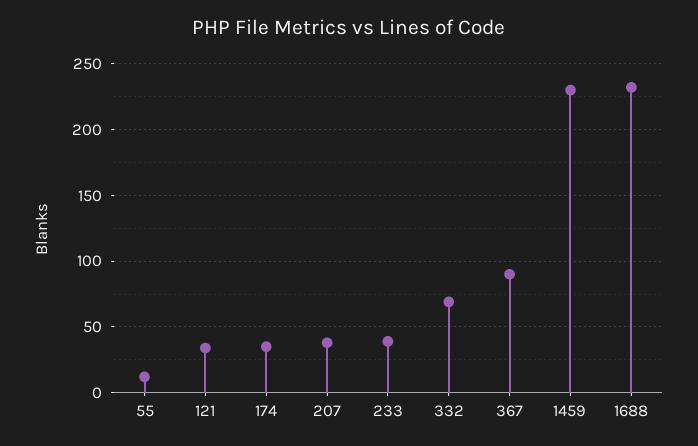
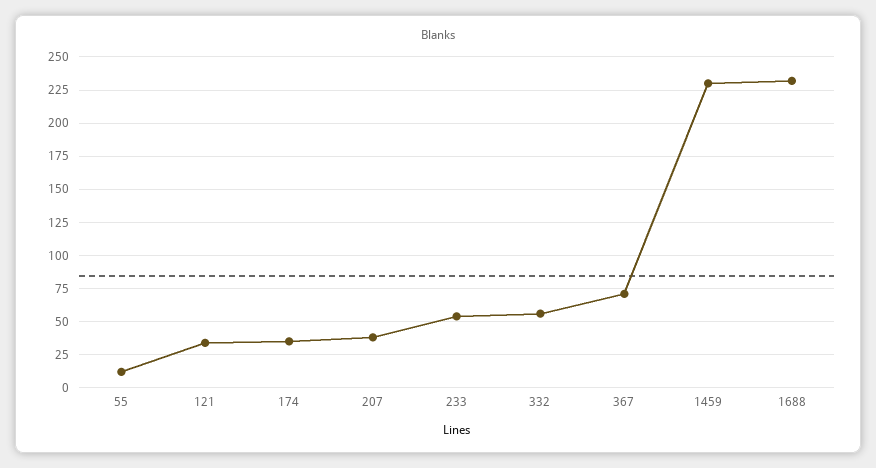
233: 40 -> 55
332: 70 -> 55
367: 90 -> 70

